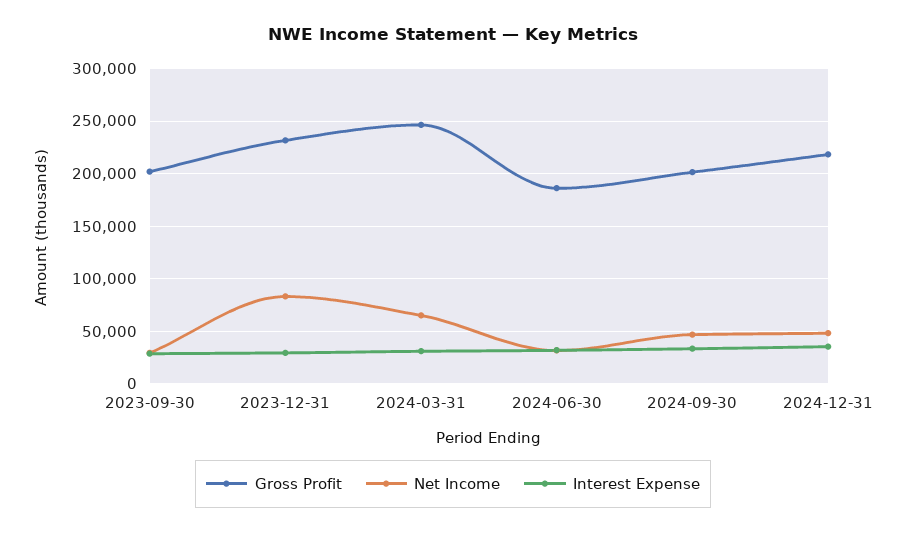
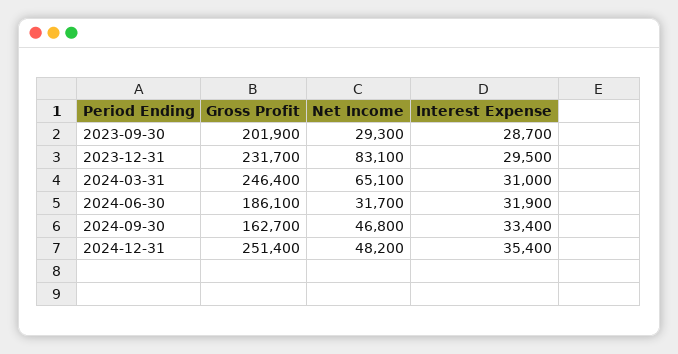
Gross Profit, 2024-09-30: 200000 -> 162700
Gross Profit, 2024-12-31: 220000 -> 251400

